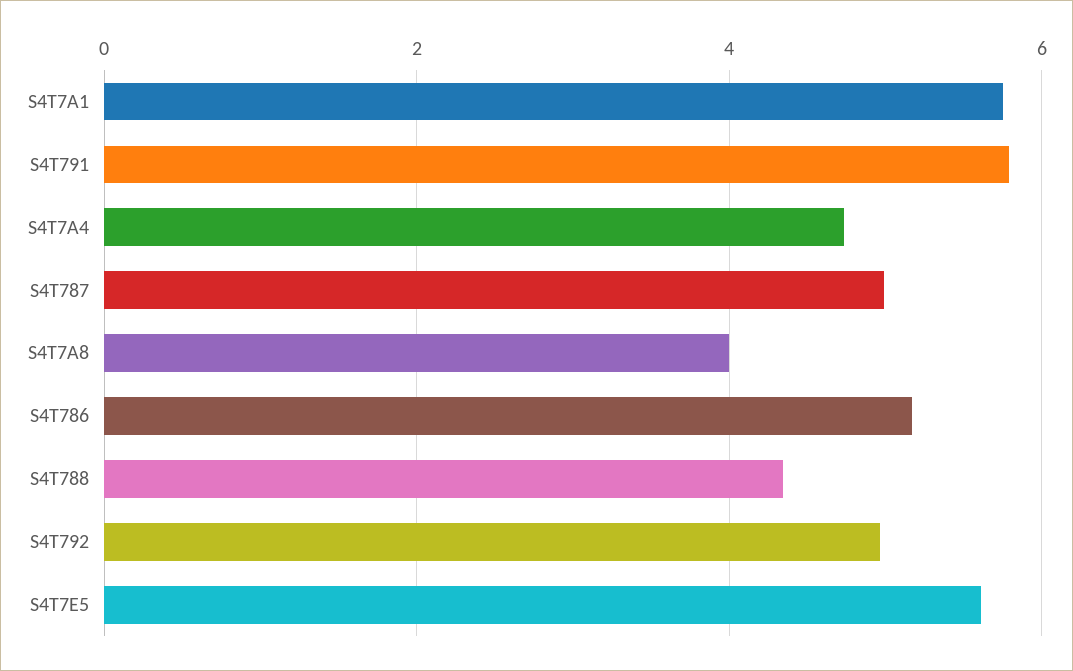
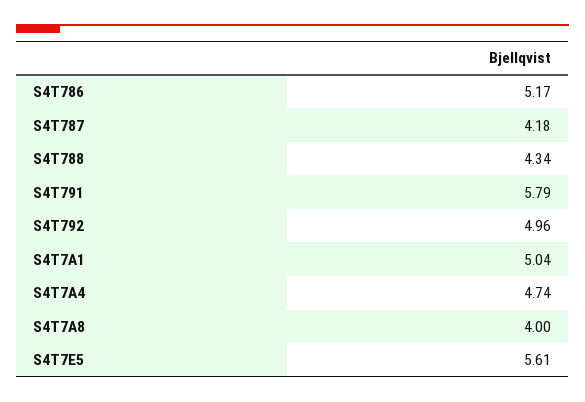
S4T7A1: 5.8 -> 5.04
S4T787: 5 -> 4.18

